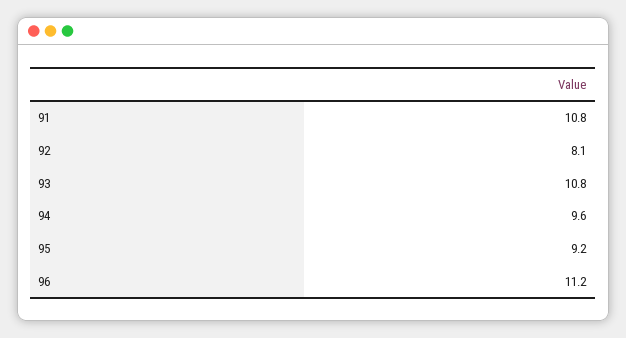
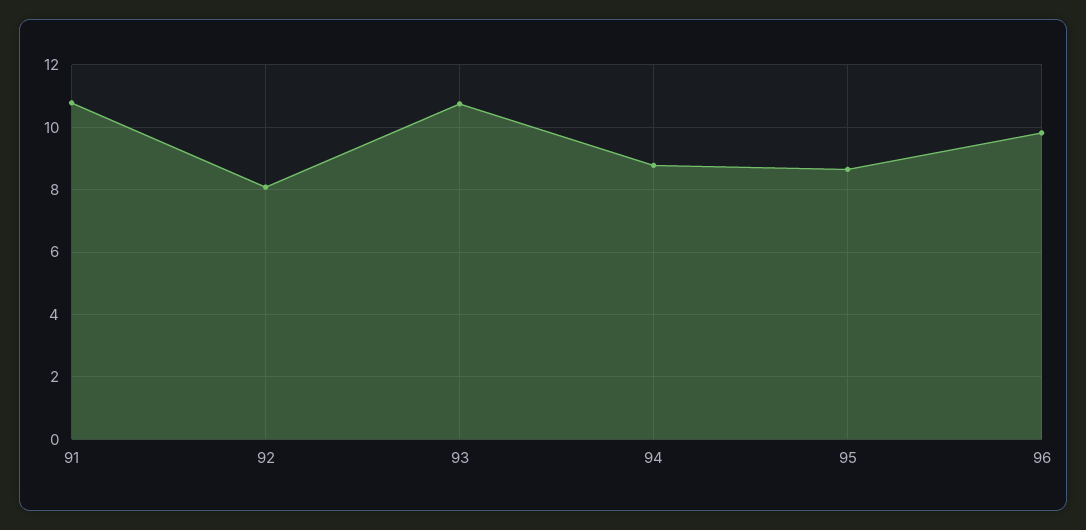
94: 9.6 -> 8.8
95: 9.2 -> 8.6
96: 11.2 -> 9.8

